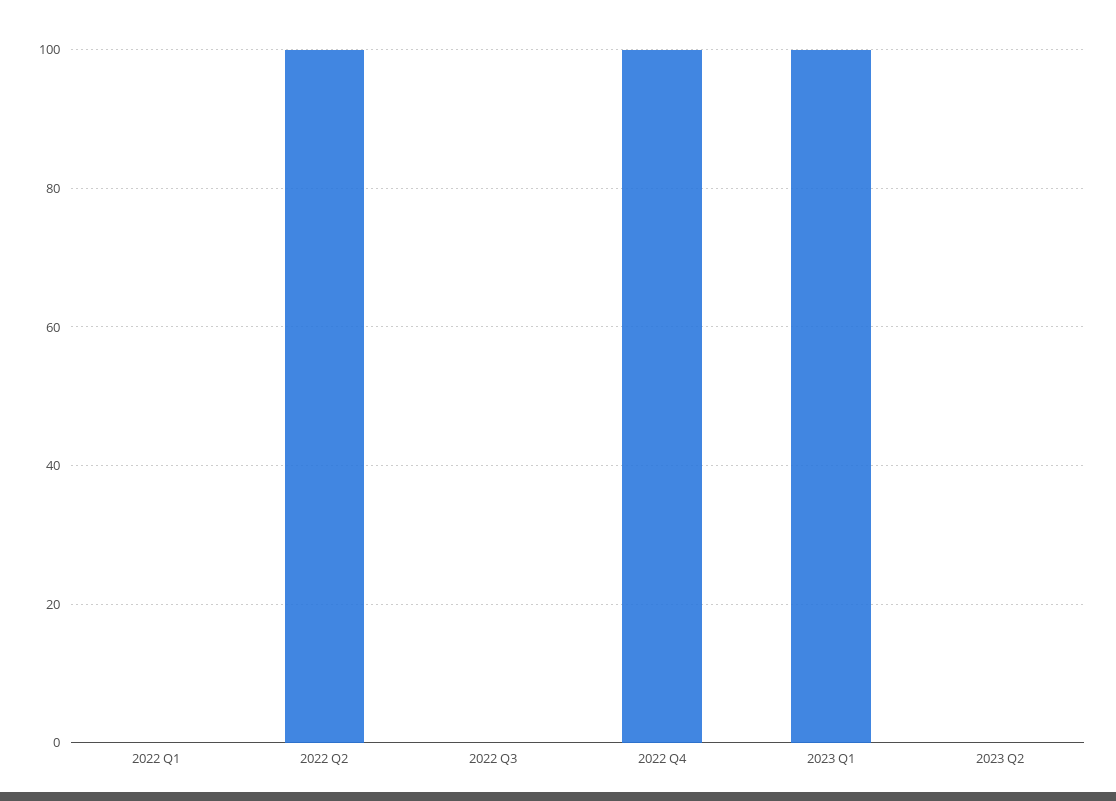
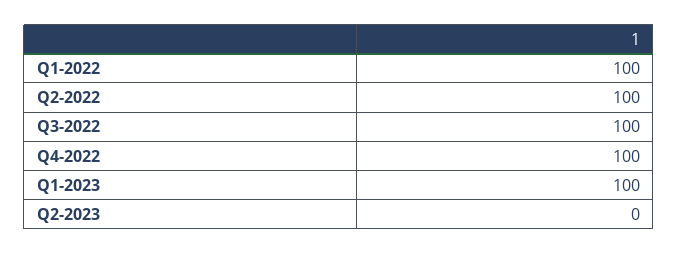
2022 Q1: 0 -> 100
2022 Q3: 0 -> 100

